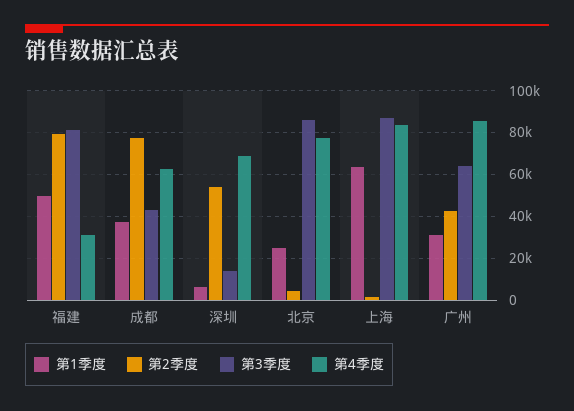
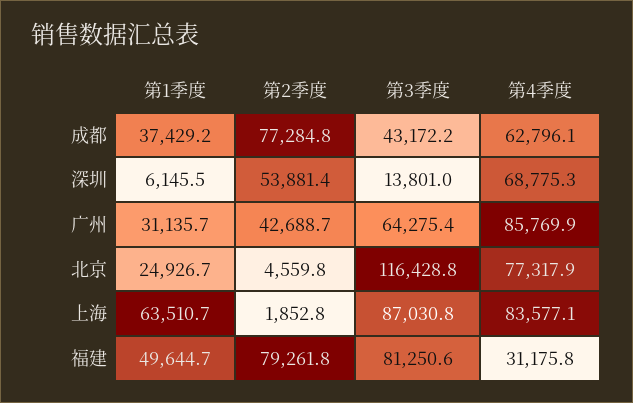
第3季度, 北京: 85000 -> 116428.8

